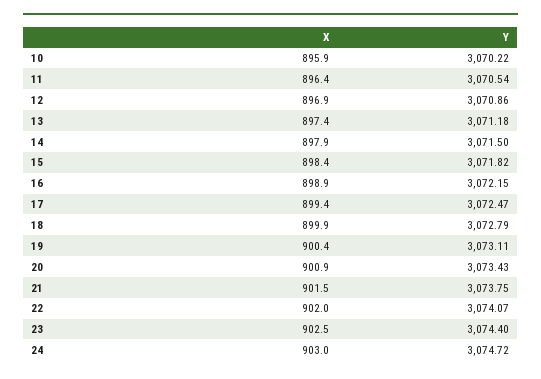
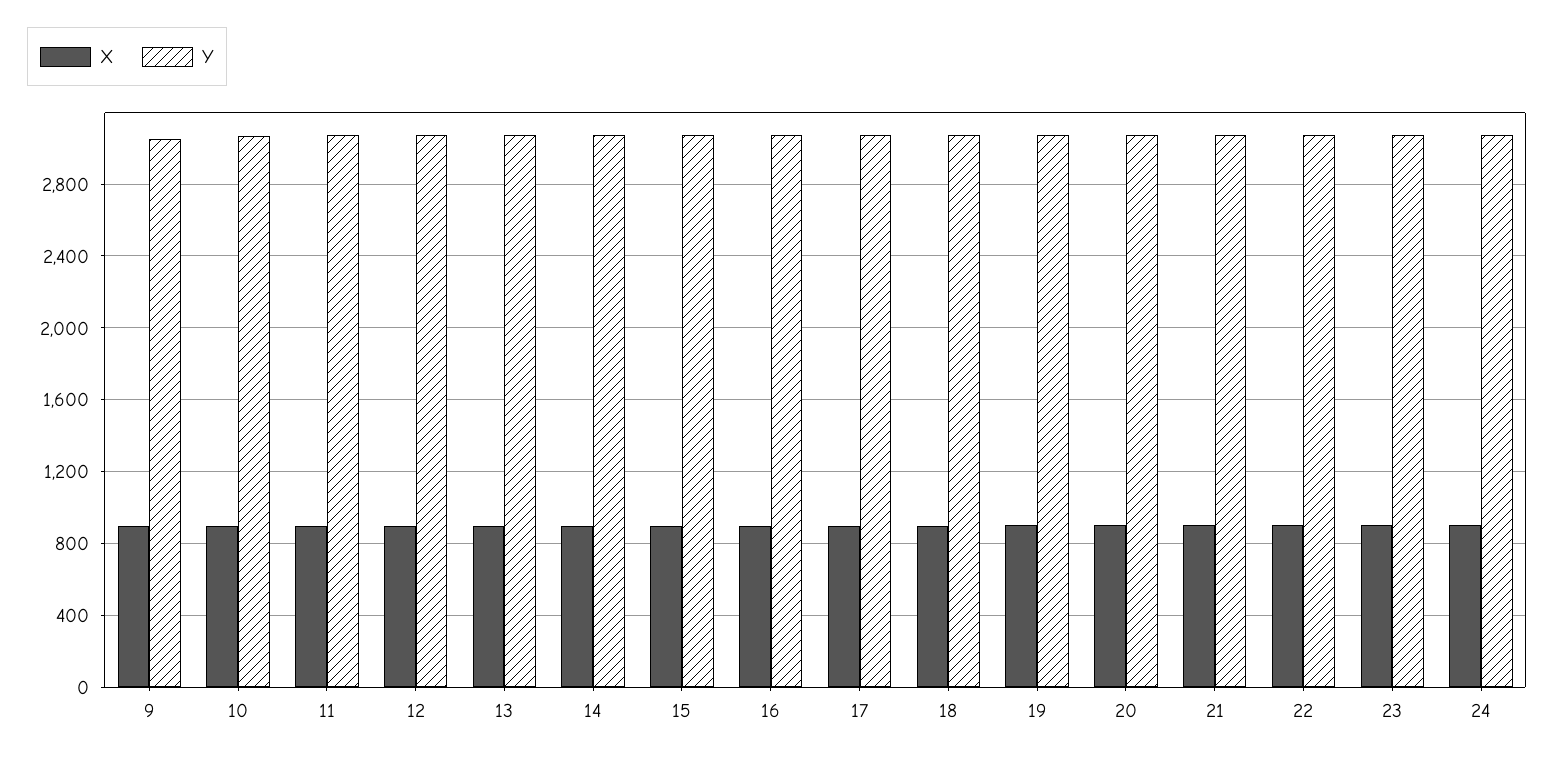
X, 9: none -> 900
Y, 9: none -> 3050

